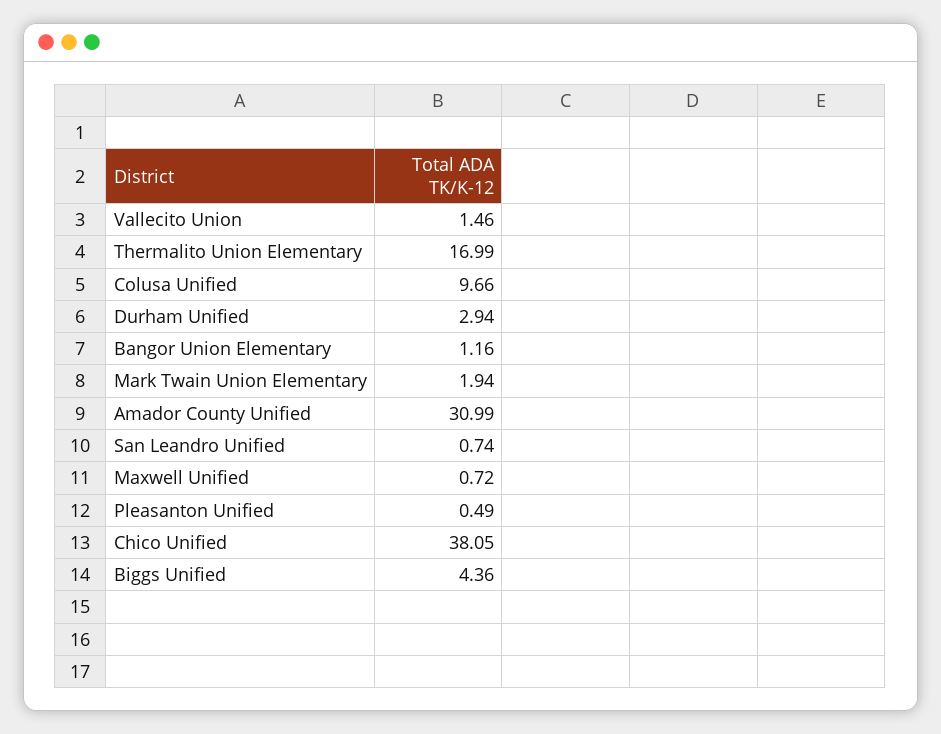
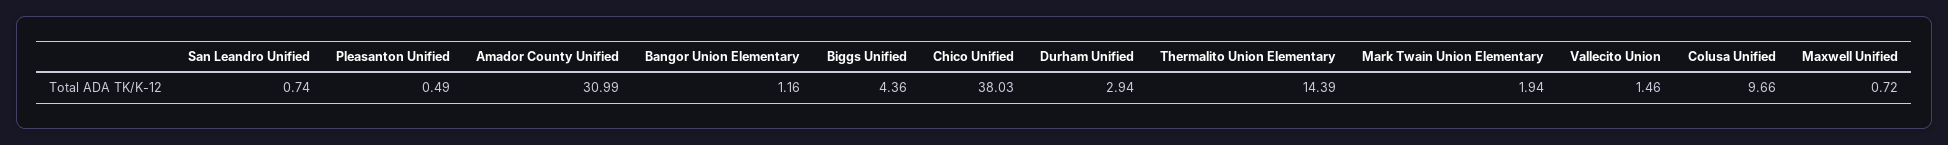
Thermalito Union Elementary: 16.99 -> 14.39
Chico Unified: 38.05 -> 38.03

